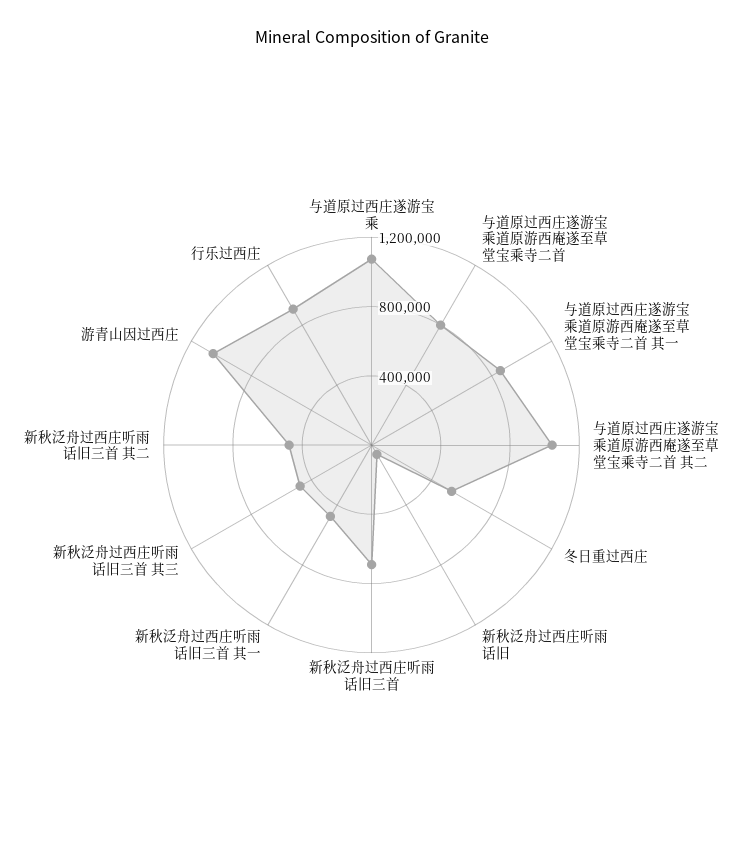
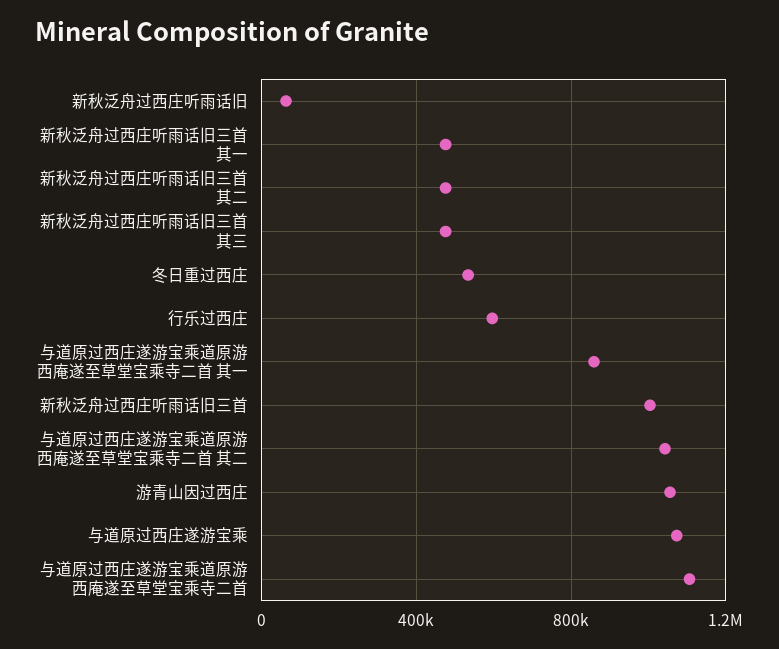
与道原过西庄遂游宝乘道原游西庵遂至草堂宝乘寺二首: 800000 -> 1100000
新秋泛舟过西庄听雨话旧三首: 700000 -> 1000000
行乐过西庄: 900000 -> 600000

